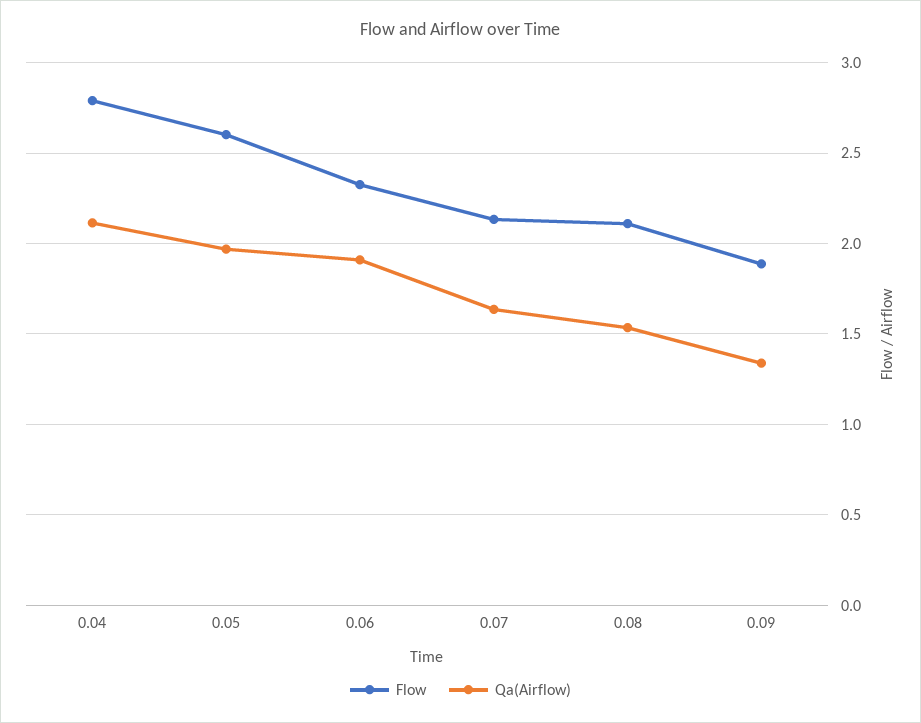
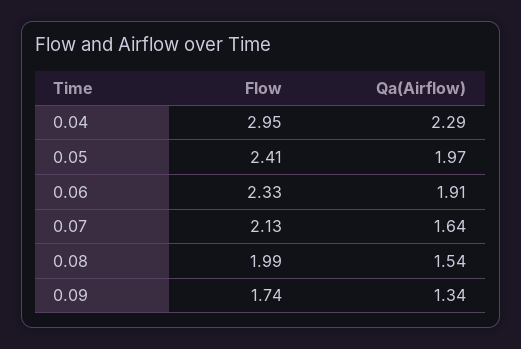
Flow, 0.04: 2.8 -> 2.95
Qa(Airflow), 0.04: 2.1 -> 2.29
Flow, 0.05: 2.6 -> 2.41
Flow, 0.08: 2.1 -> 1.99
Flow, 0.09: 1.9 -> 1.74

